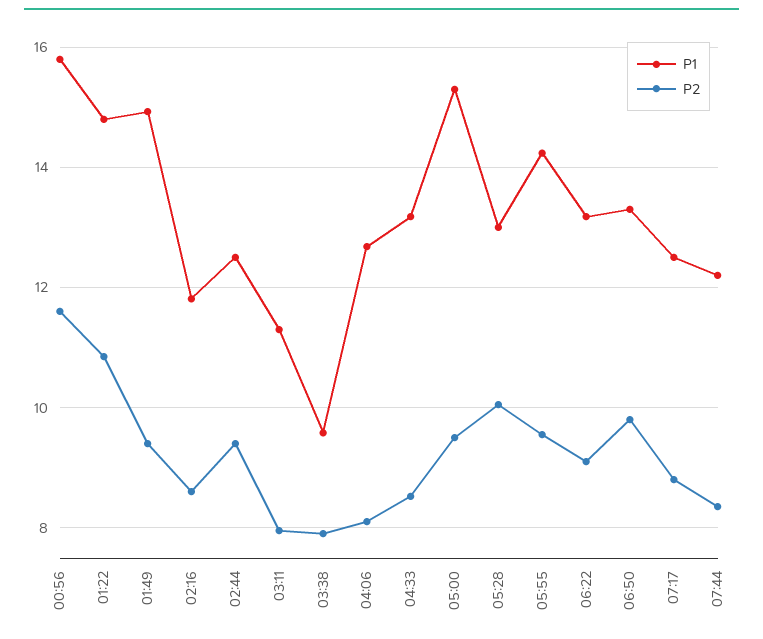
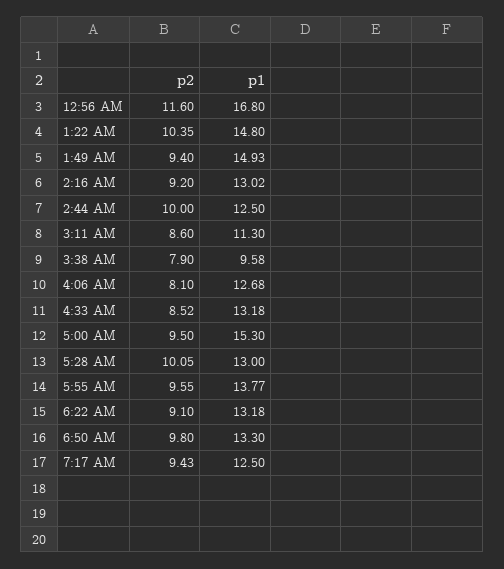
P1, 00:56: 15.8 -> 16.8
P2, 01:22: 10.8 -> 10.35
P1, 02:16: 11.8 -> 13.02
P2, 02:16: 8.6 -> 9.2
P2, 02:44: 9.4 -> 10
P2, 03:11: 8 -> 8.6
P1, 05:55: 14.2 -> 13.77
P2, 07:17: 8.8 -> 9.43
P1, 07:44: 12.2 -> none
P2, 07:44: 8.4 -> none

